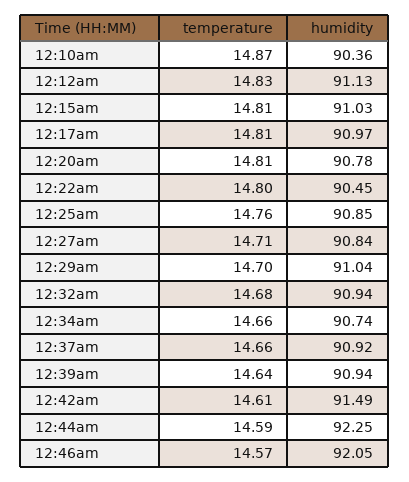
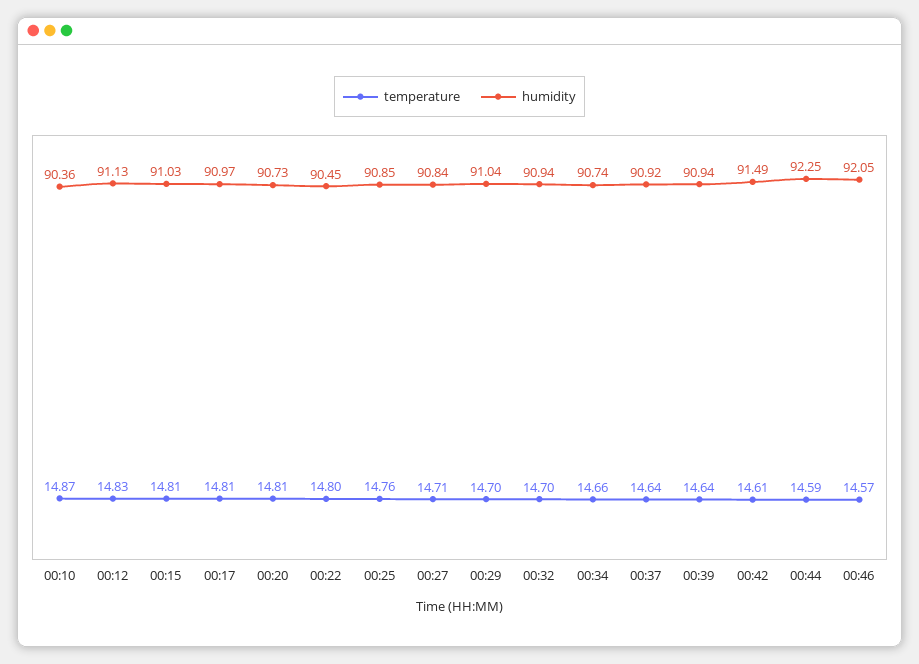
humidity, 12:20am: 90.78 -> 90.73
temperature, 12:32am: 14.68 -> 14.7
temperature, 12:37am: 14.66 -> 14.64

